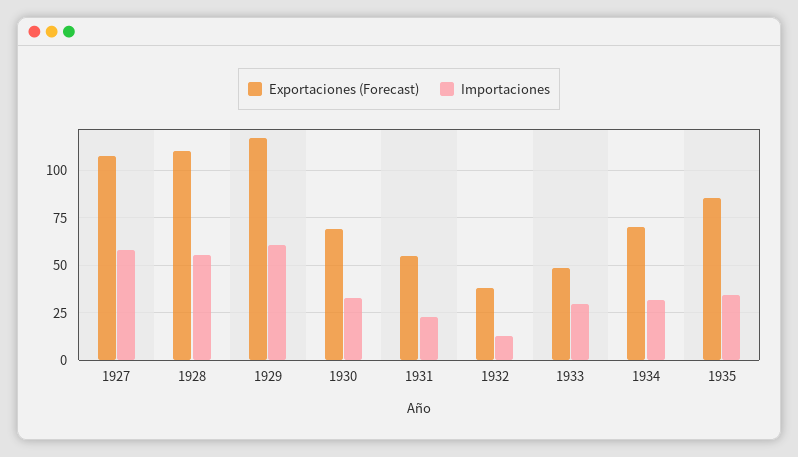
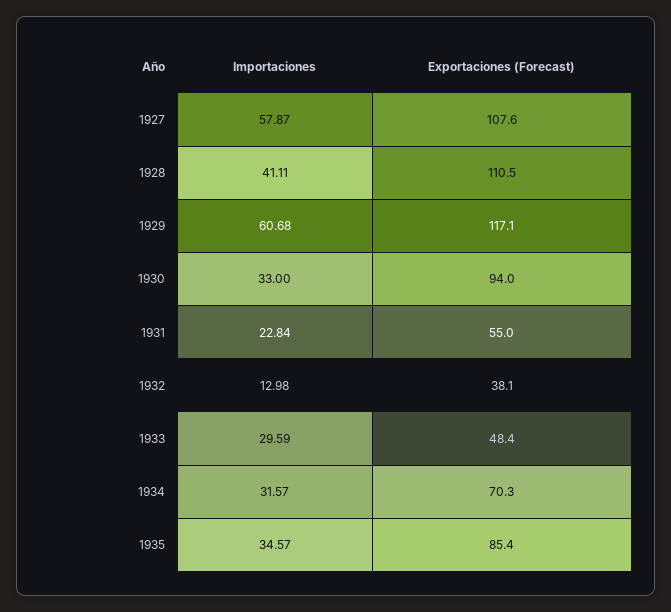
Importaciones, 1928: 55 -> 41.11
Exportaciones (Forecast), 1930: 70 -> 94

